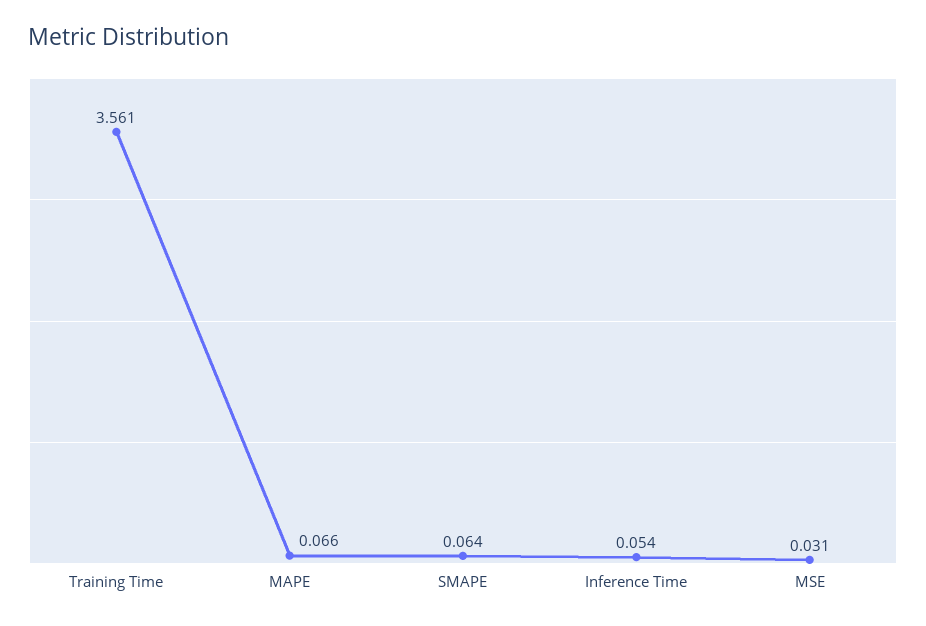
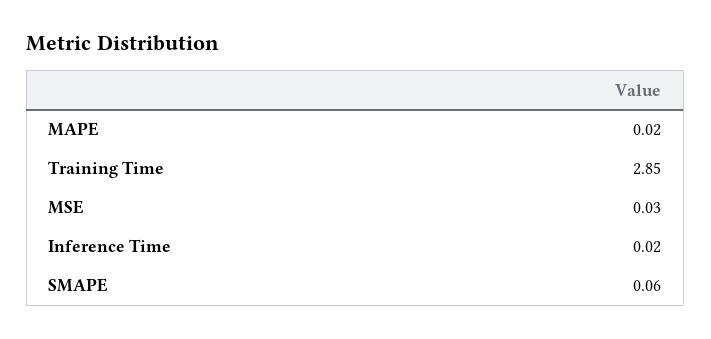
Training Time: 3.561 -> 2.85
MAPE: 0.066 -> 0.02
Inference Time: 0.054 -> 0.02

